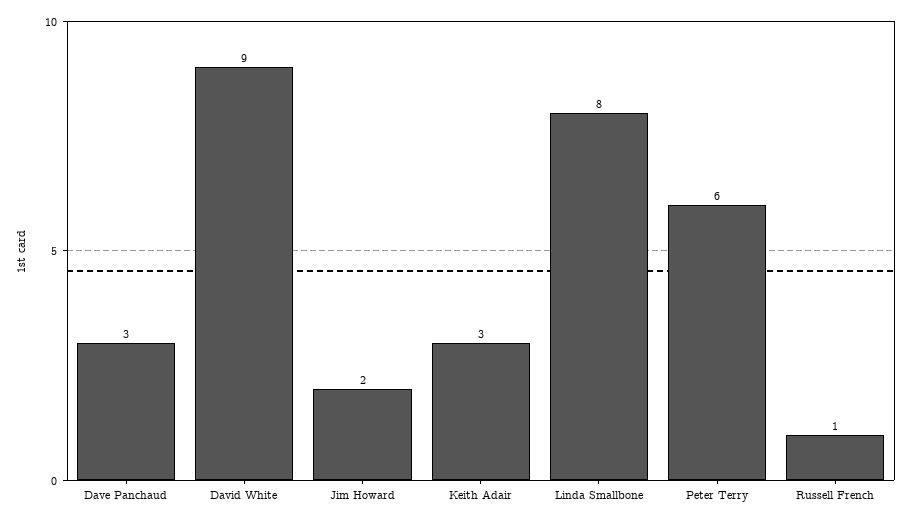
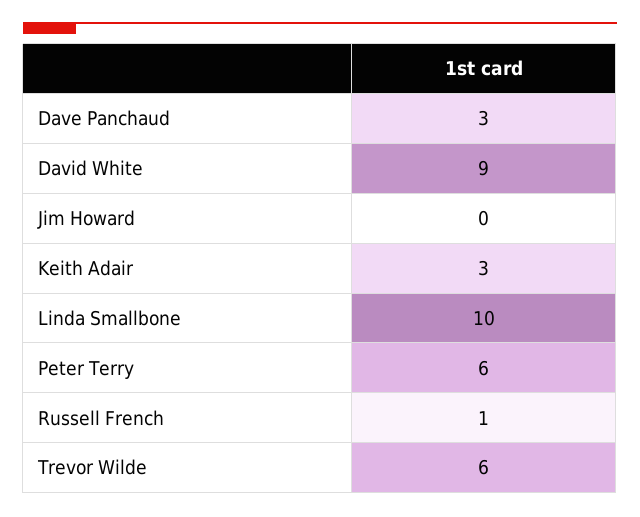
Jim Howard: 2 -> 0
Linda Smallbone: 8 -> 10
Trevor Wilde: none -> 6

